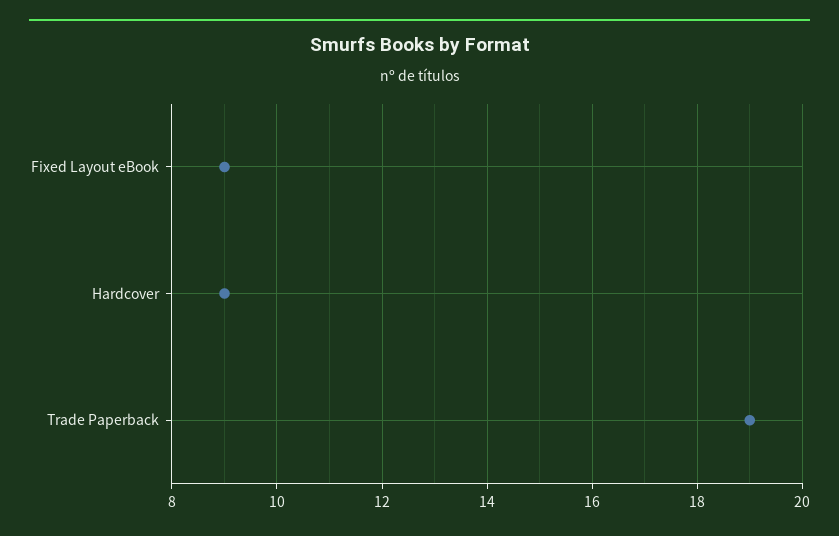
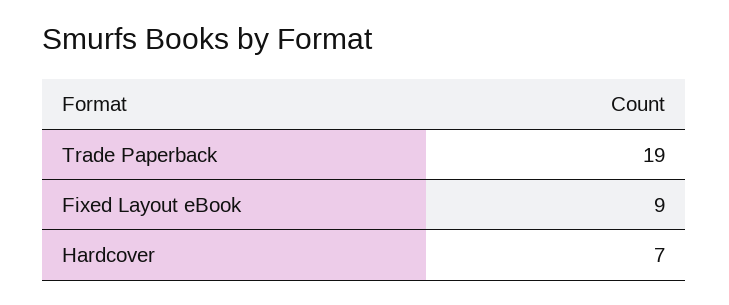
Hardcover: 9 -> 7

